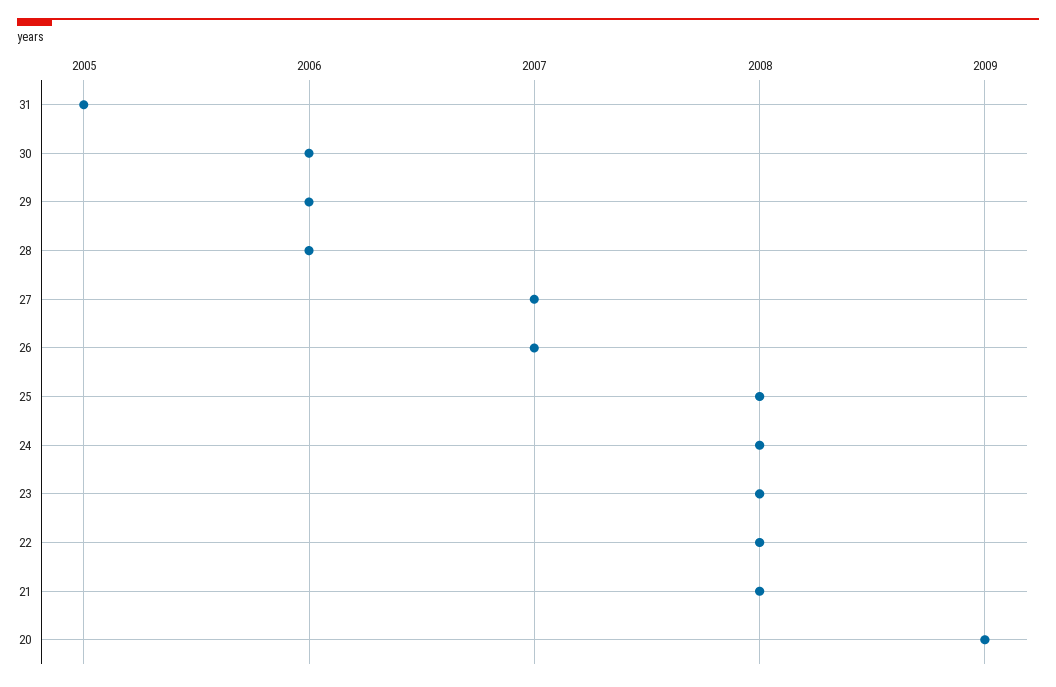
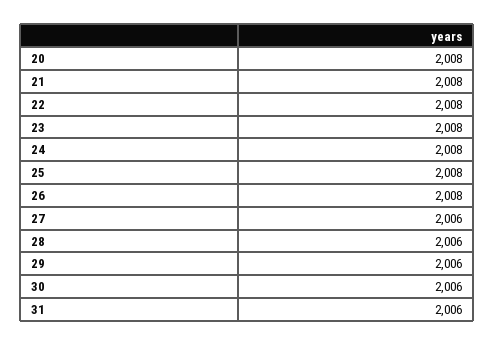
31: 2005 -> 2006
27: 2007 -> 2006
26: 2007 -> 2008
20: 2009 -> 2008

